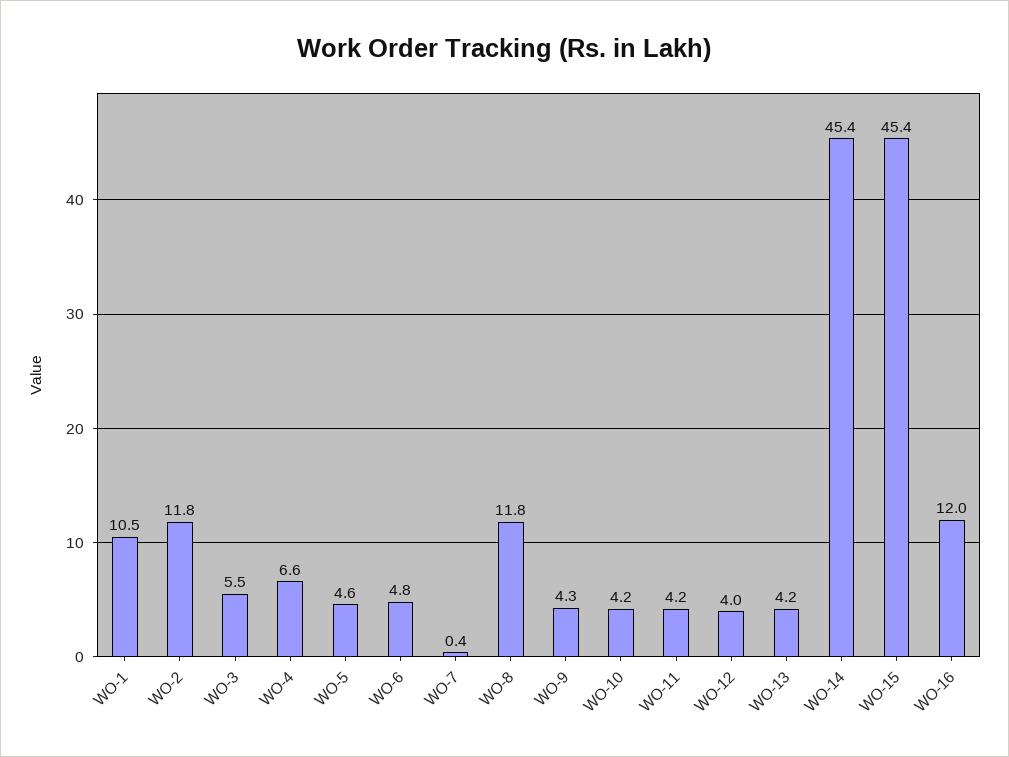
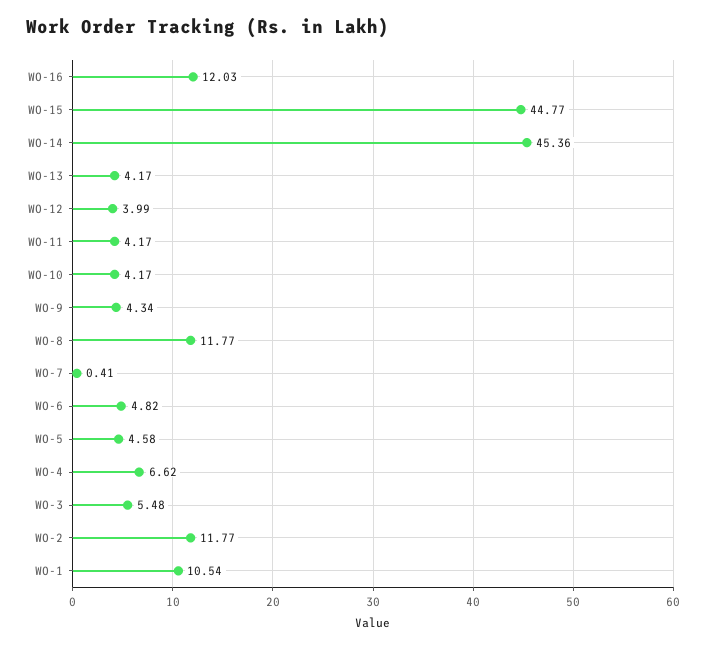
WO-15: 45.4 -> 44.77

